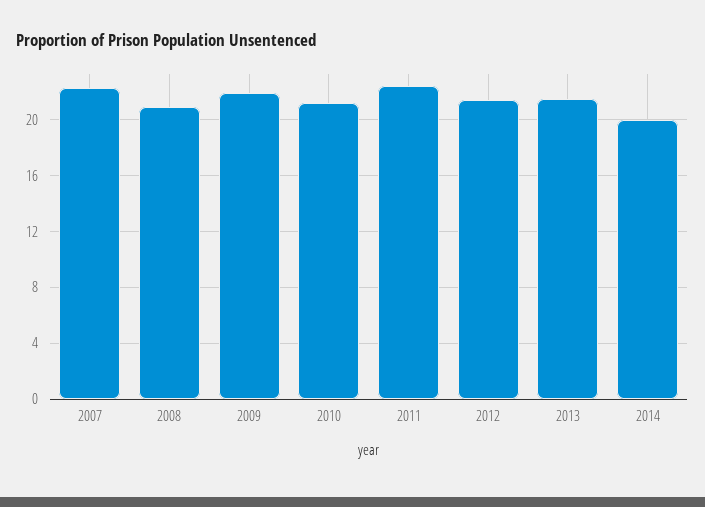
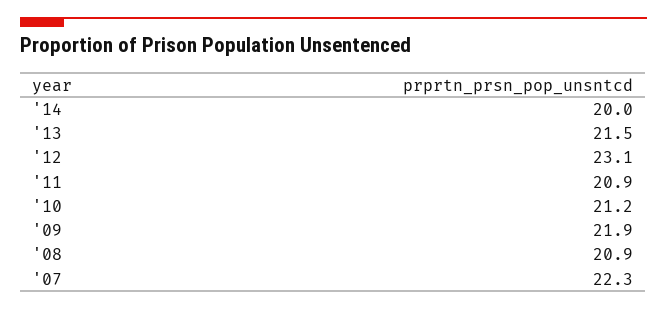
2011: 22.5 -> 20.9
2012: 21.5 -> 23.1

